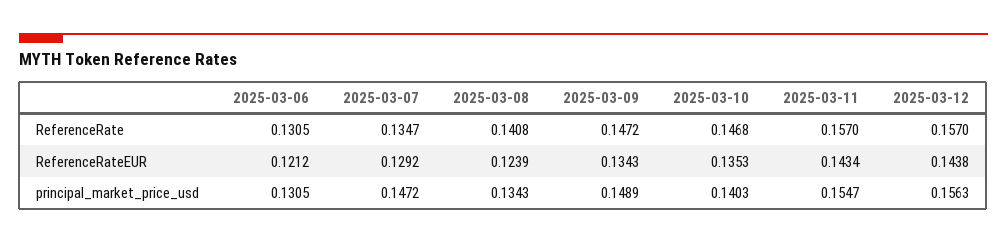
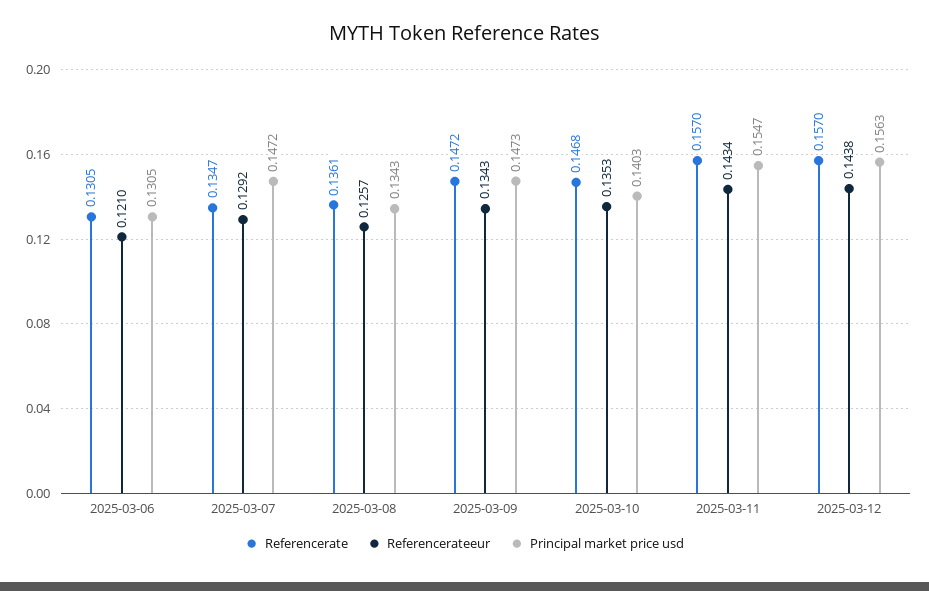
ReferenceRate, 2025-03-08: 0.1408 -> 0.1361
ReferenceRateEUR, 2025-03-06: 0.1212 -> 0.121
ReferenceRateEUR, 2025-03-08: 0.1239 -> 0.1257
principal_market_price_usd, 2025-03-09: 0.1489 -> 0.1473

